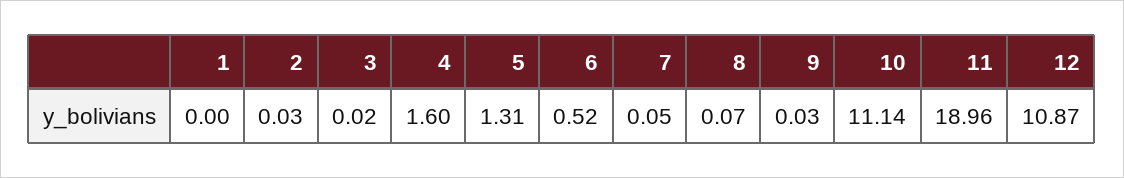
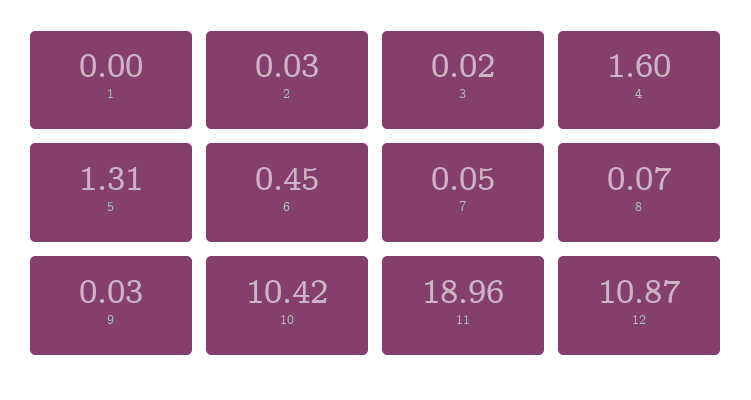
6: 0.52 -> 0.45
10: 11.14 -> 10.42

